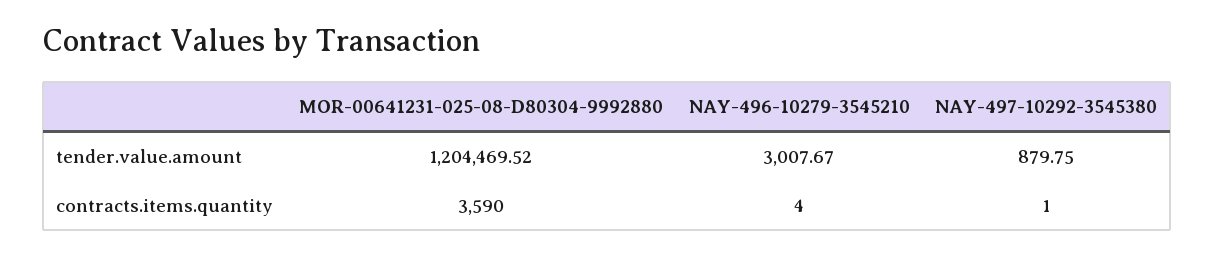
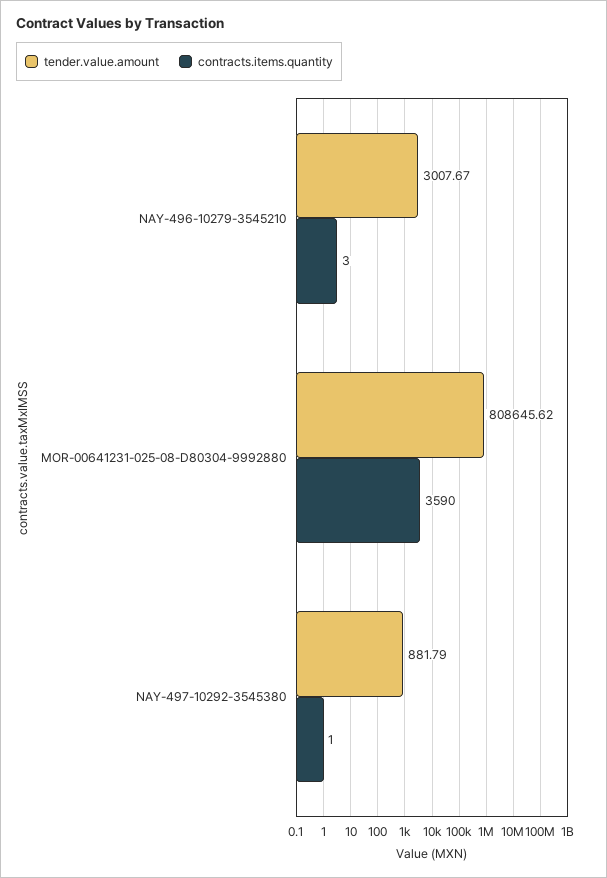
tender.value.amount, MOR-00641231-025-08-D80304-9992880: 1204469.52 -> 808645.62
tender.value.amount, NAY-497-10292-3545380: 879.75 -> 881.79
contracts.items.quantity, NAY-496-10279-3545210: 4 -> 3

